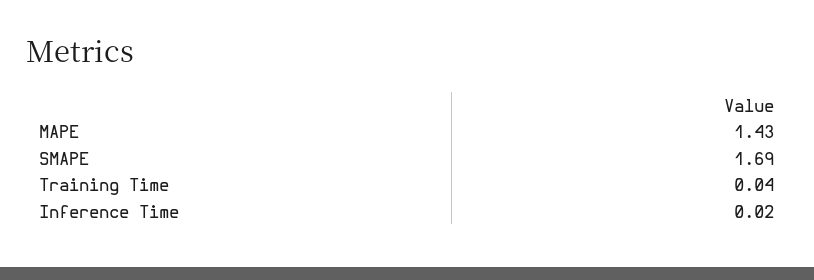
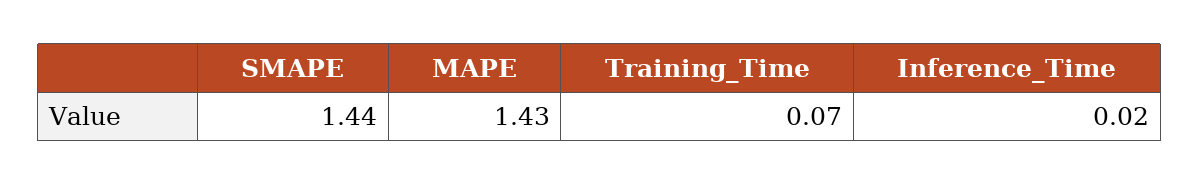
SMAPE: 1.69 -> 1.44
Training Time: 0.04 -> 0.07

